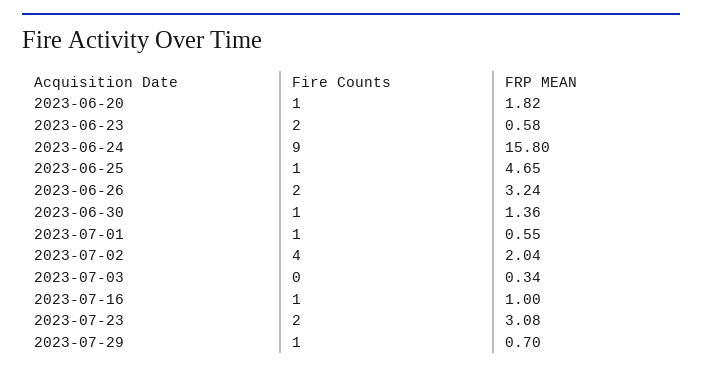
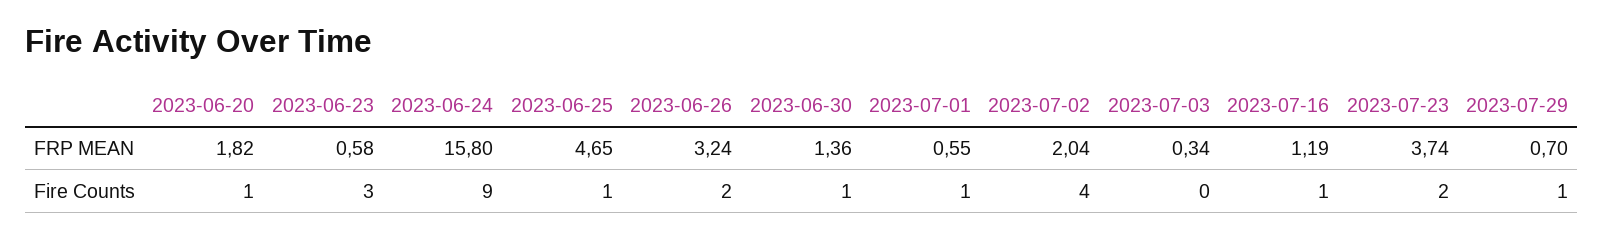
Fire Counts, 2023-06-23: 2 -> 3
FRP MEAN, 2023-07-16: 1 -> 1.19
FRP MEAN, 2023-07-23: 3.08 -> 3.74

